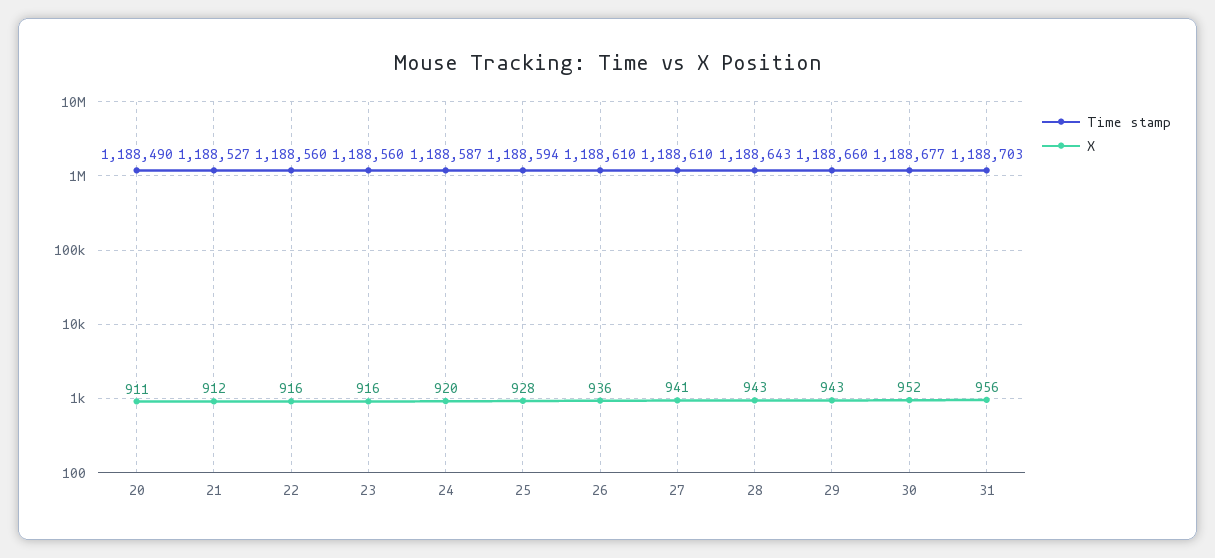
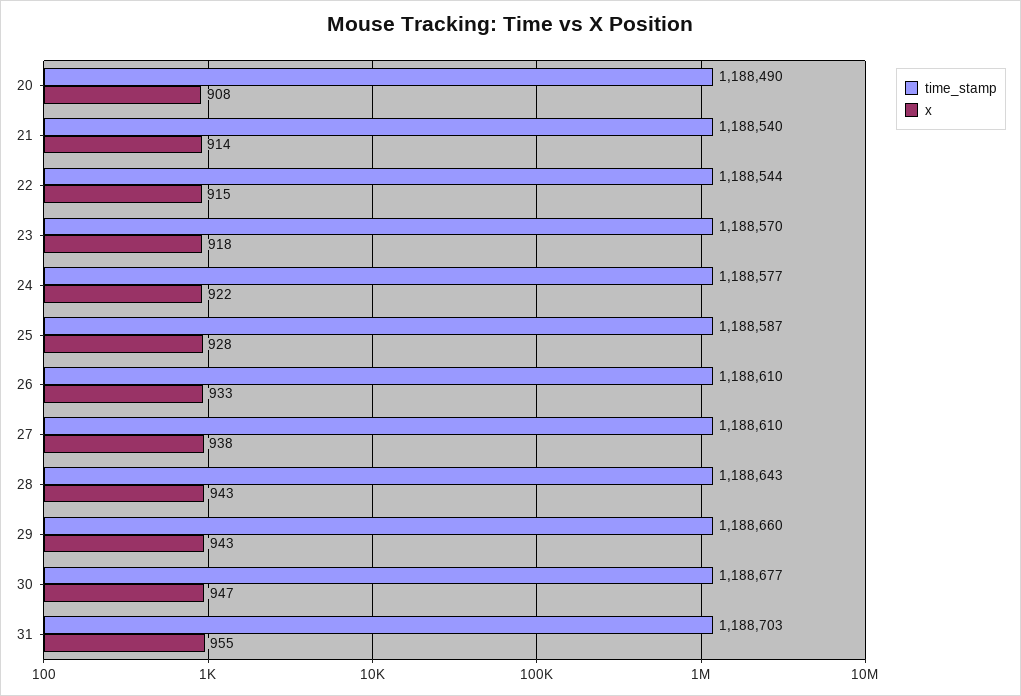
X, 20: 911 -> 908
Time stamp, 21: 1188527 -> 1188540
X, 21: 912 -> 914
Time stamp, 22: 1188560 -> 1188544
X, 22: 916 -> 915
Time stamp, 23: 1188560 -> 1188570
X, 23: 916 -> 918
Time stamp, 24: 1188587 -> 1188577
X, 24: 920 -> 922
Time stamp, 25: 1188594 -> 1188587
X, 26: 936 -> 933
X, 27: 941 -> 938
X, 30: 952 -> 947
X, 31: 956 -> 955

